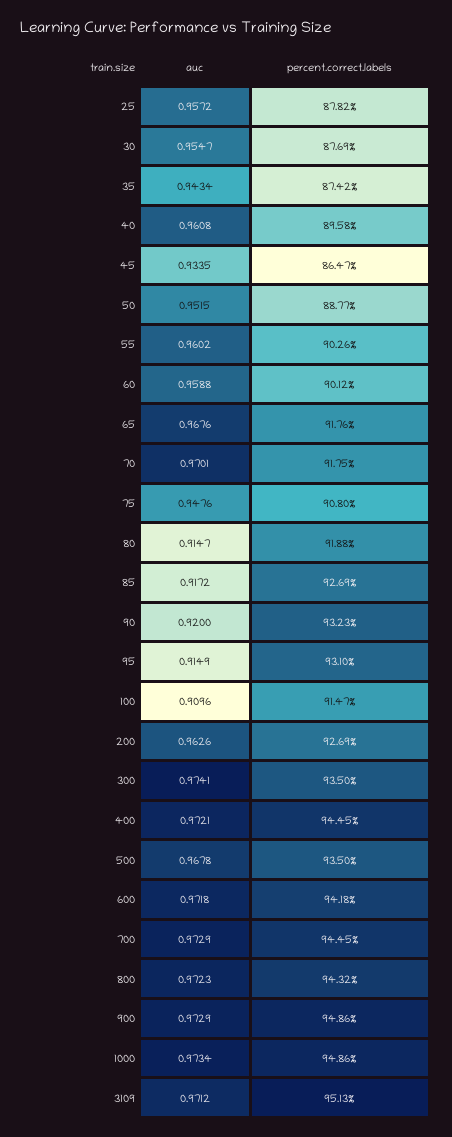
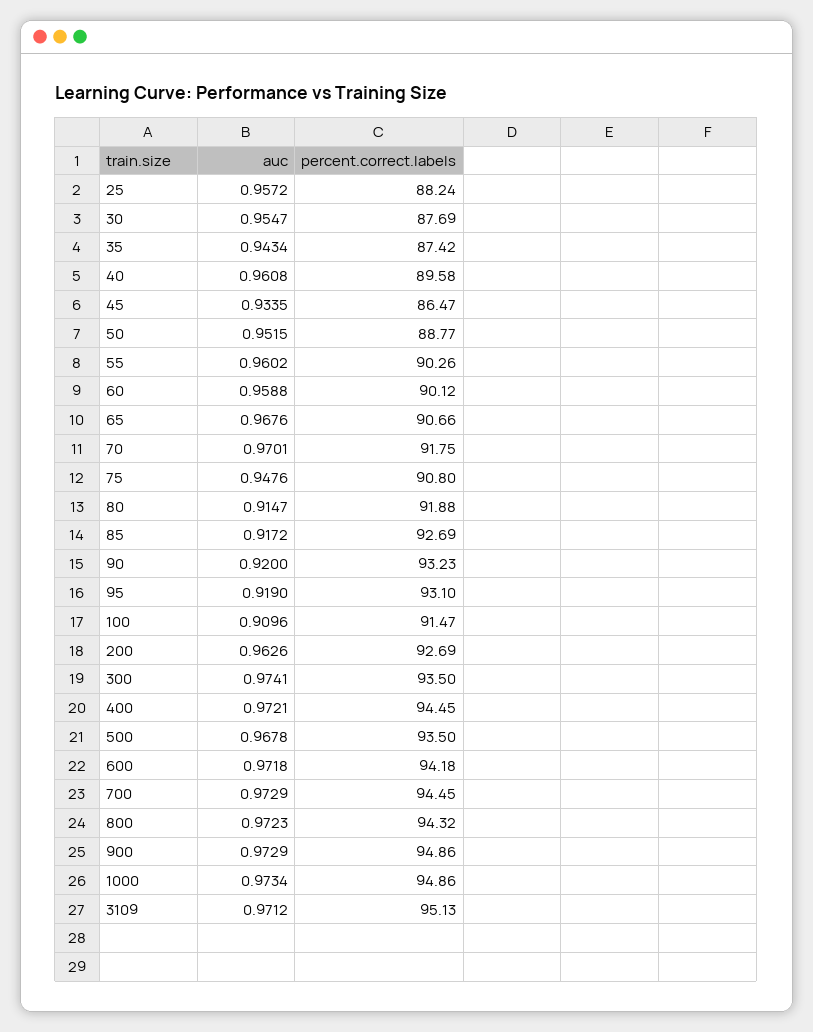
percent.correct.labels, 25: 87.82 -> 88.24
percent.correct.labels, 65: 91.76 -> 90.66
auc, 95: 0.9149 -> 0.919

